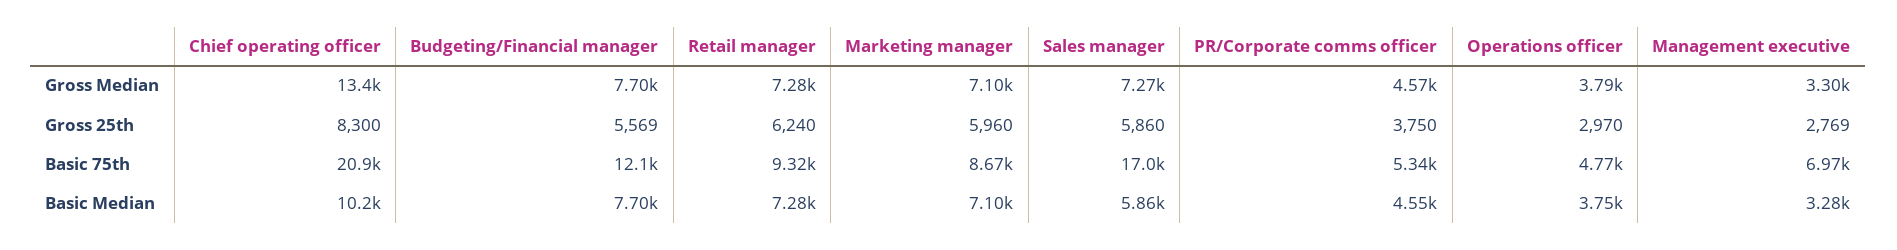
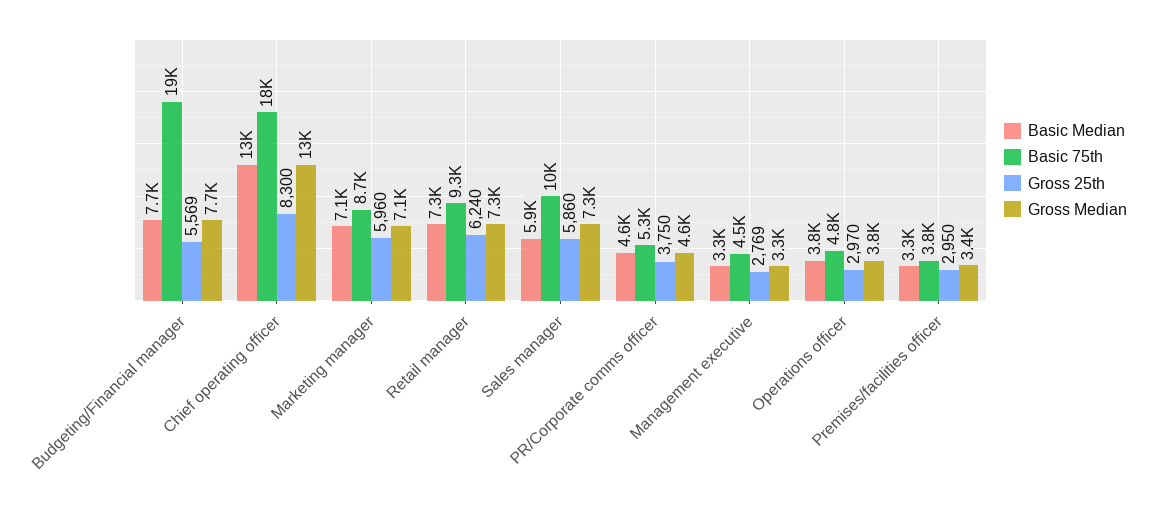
Basic 75th, Chief operating officer: 20900 -> 18000
Basic 75th, Budgeting/Financial manager: 12100 -> 19000
Basic 75th, Sales manager: 17000 -> 10000
Basic 75th, Management executive: 6970 -> 4500
Basic Median, Chief operating officer: 10200 -> 13000
Basic Median, Premises/facilities officer: none -> 3300
Basic 75th, Premises/facilities officer: none -> 3800
Gross 25th, Premises/facilities officer: none -> 2950
Gross Median, Premises/facilities officer: none -> 3400

